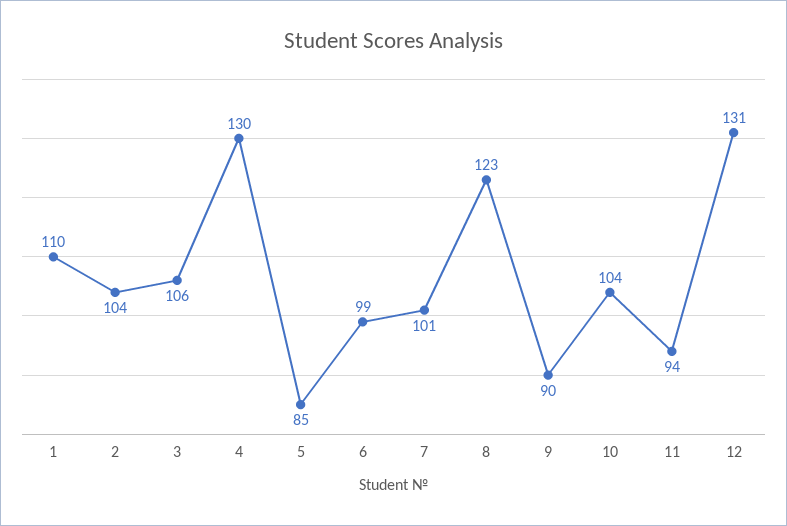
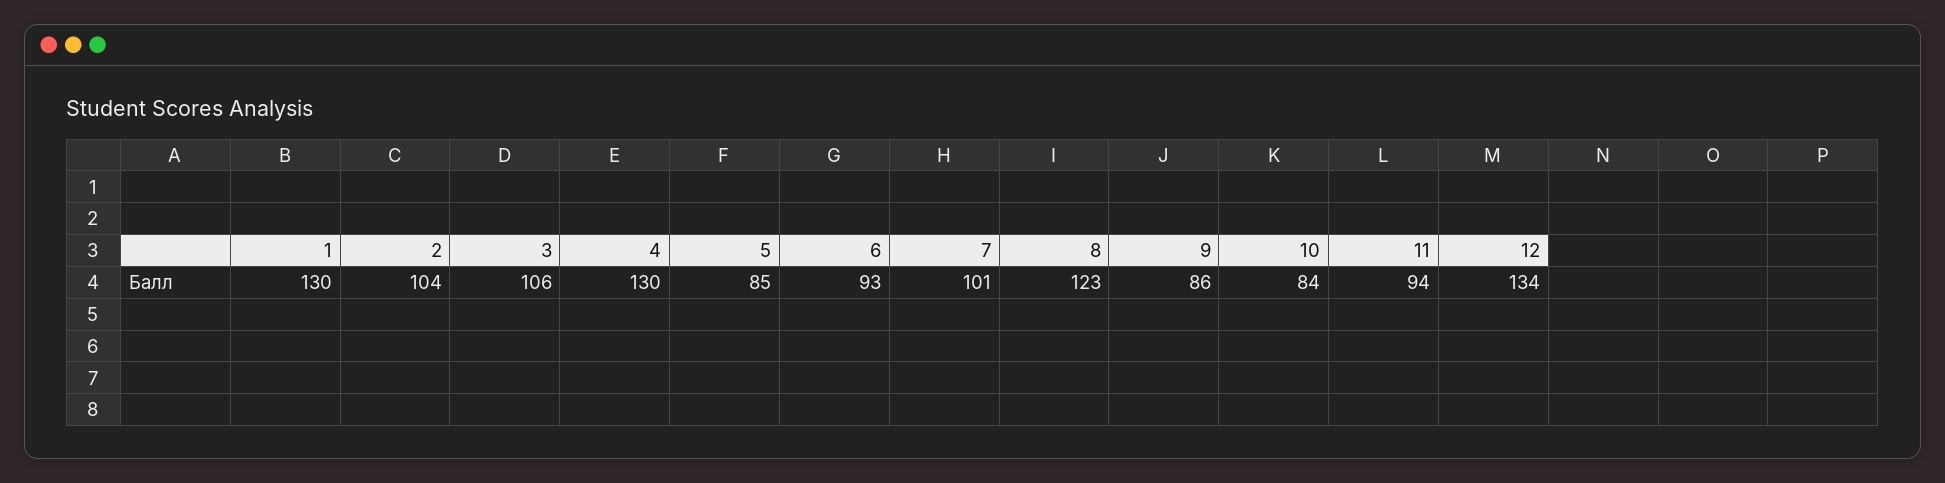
1: 110 -> 130
6: 99 -> 93
9: 90 -> 86
10: 104 -> 84
12: 131 -> 134

